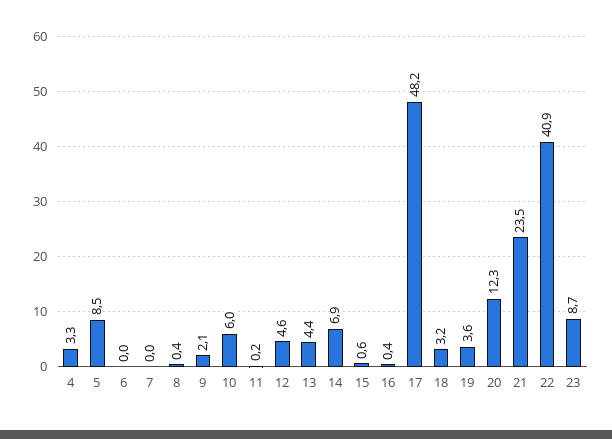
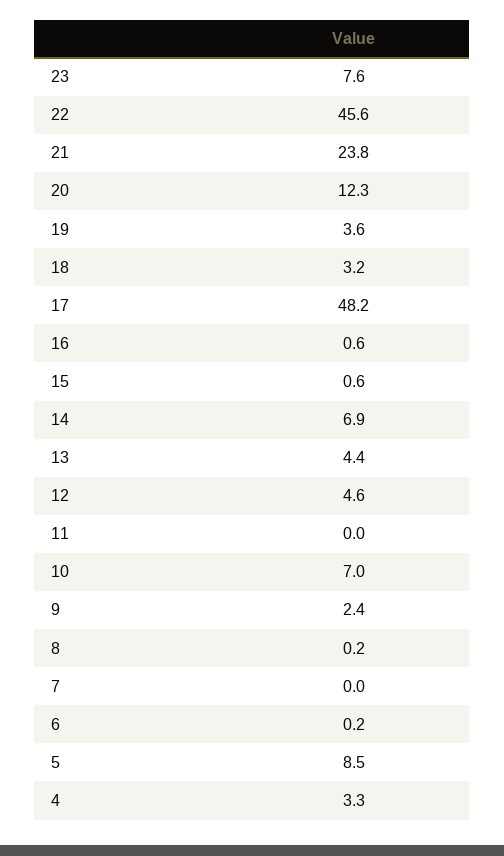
6: 0 -> 0.2
8: 0.4 -> 0.2
9: 2.1 -> 2.4
10: 6 -> 7
11: 0.2 -> 0
16: 0.4 -> 0.6
21: 23.5 -> 23.8
22: 40.9 -> 45.6
23: 8.7 -> 7.6

